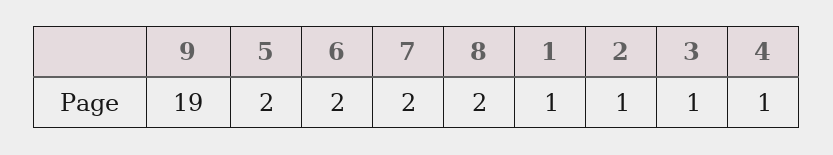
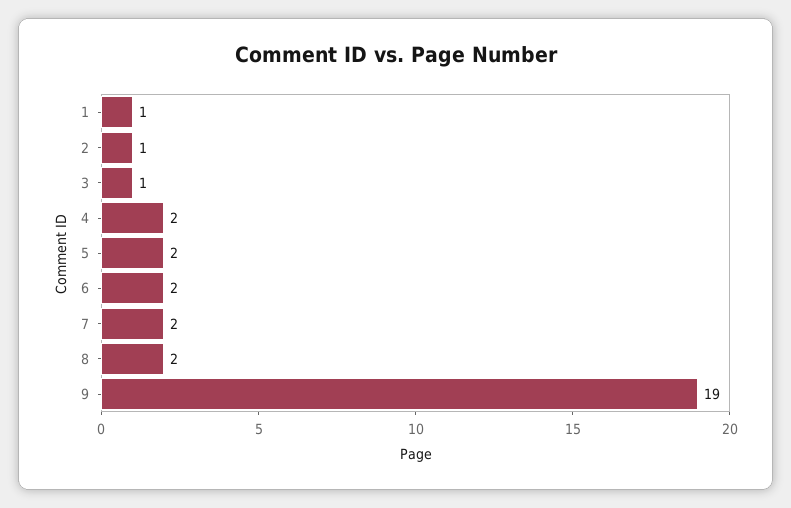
4: 1 -> 2

